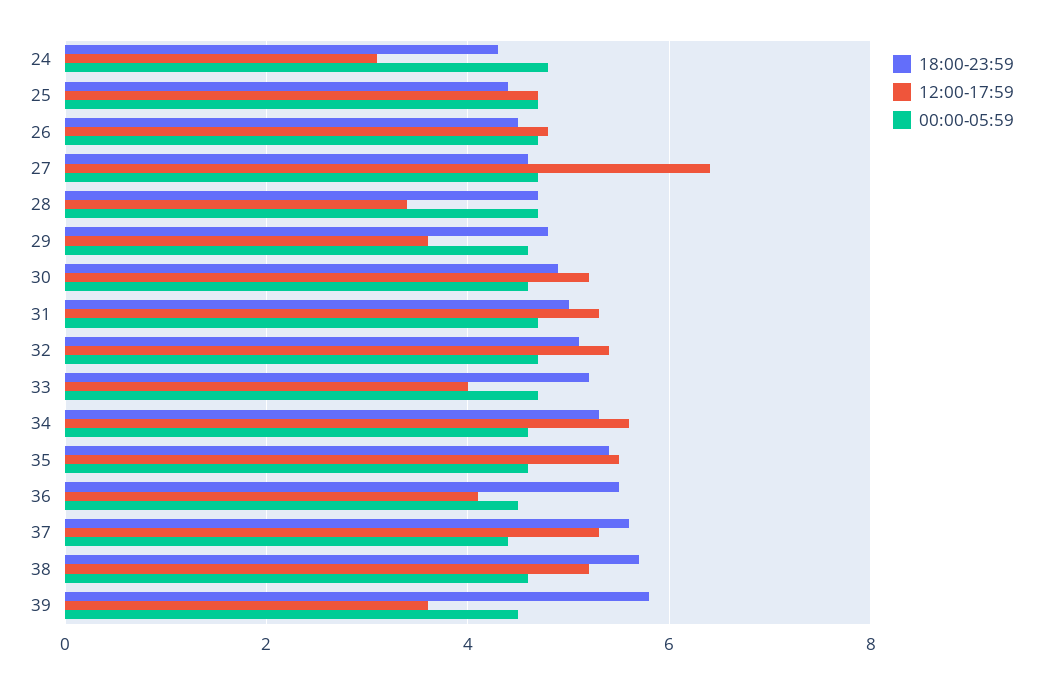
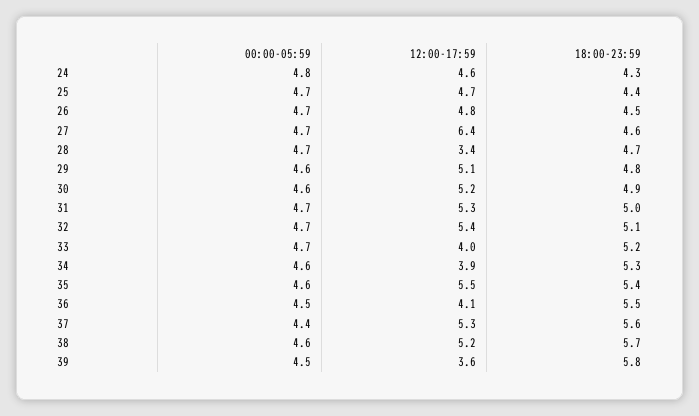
12:00-17:59, 24: 3 -> 4.6
12:00-17:59, 29: 3.5 -> 5.1
12:00-17:59, 34: 5.5 -> 3.9

